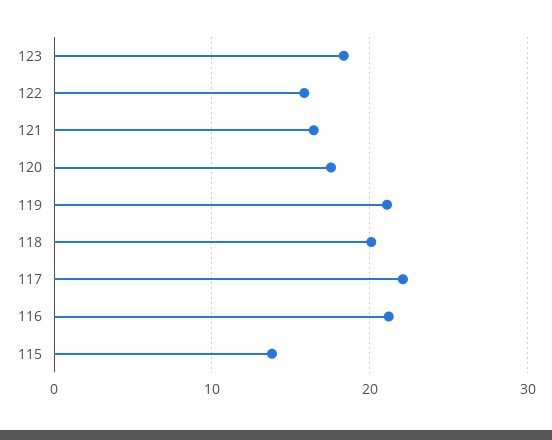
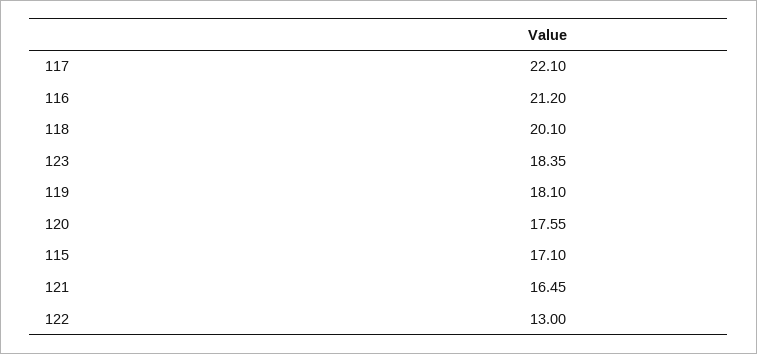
122: 16 -> 13
119: 21 -> 18.1
115: 14 -> 17.1

